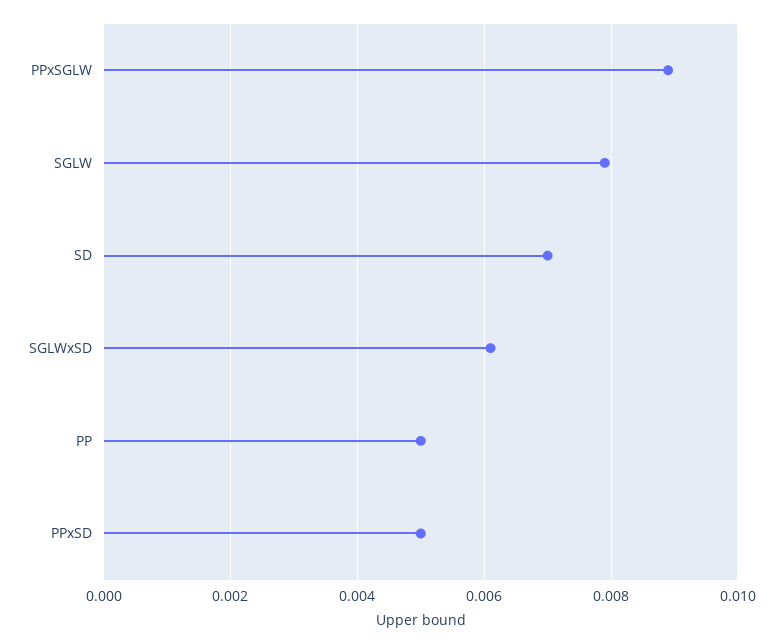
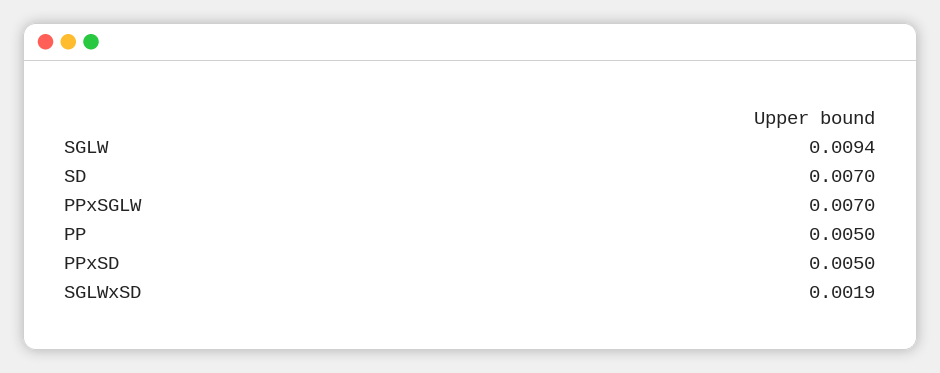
PPxSGLW: 0.009 -> 0.007
SGLW: 0.008 -> 0.0094
SGLWxSD: 0.006 -> 0.0019

